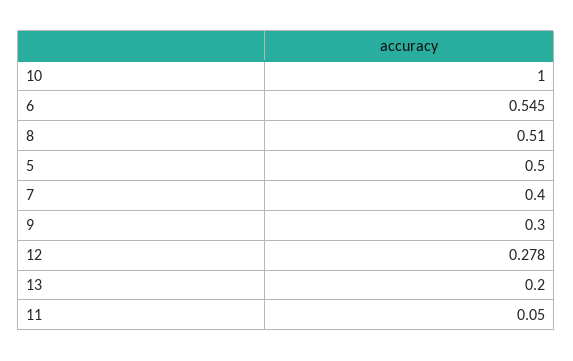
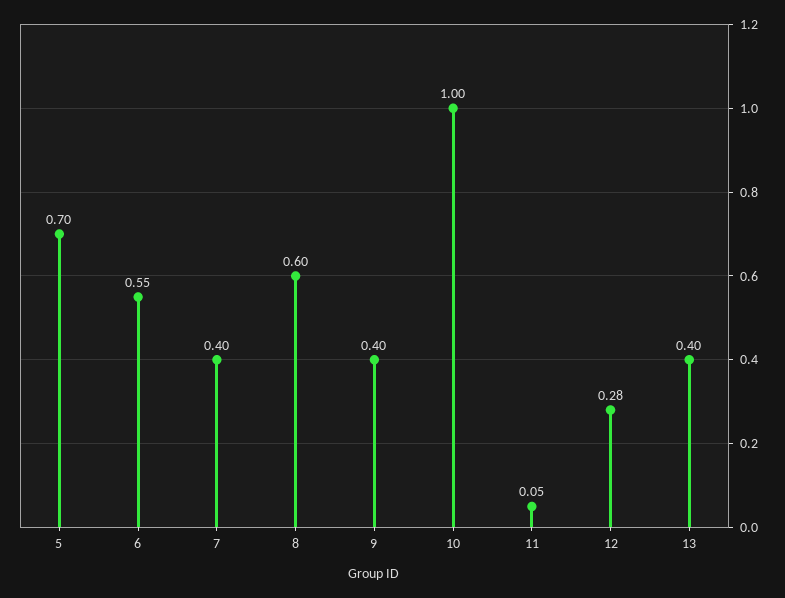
8: 0.51 -> 0.6
5: 0.5 -> 0.7
9: 0.3 -> 0.4
13: 0.2 -> 0.4

